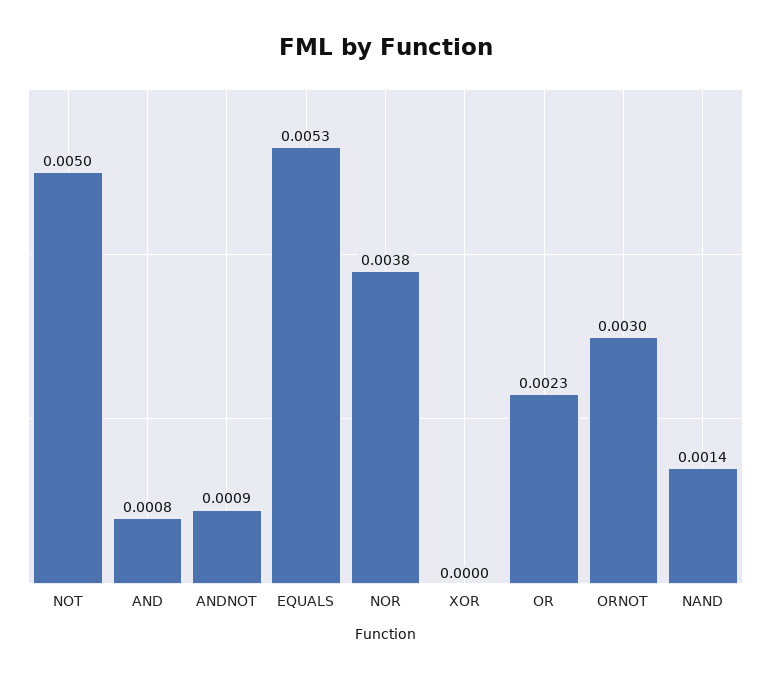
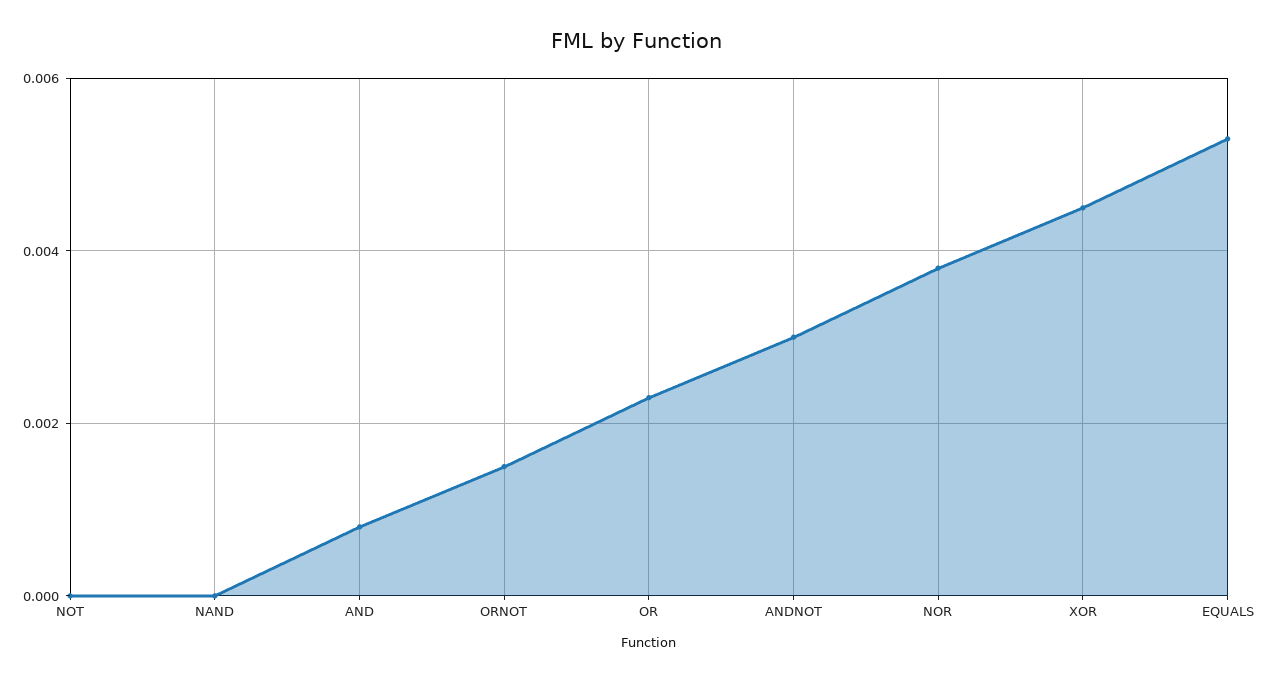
NOT: 0.005 -> 0
ANDNOT: 0.0009 -> 0.003
XOR: 0 -> 0.0045
ORNOT: 0.003 -> 0.0015
NAND: 0.0014 -> 0

